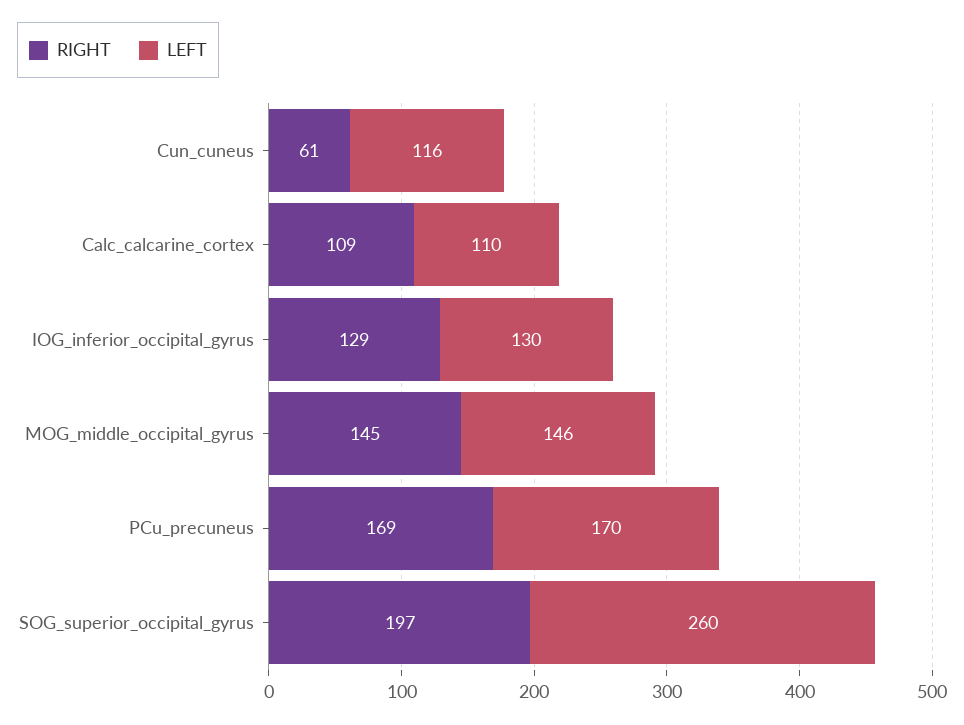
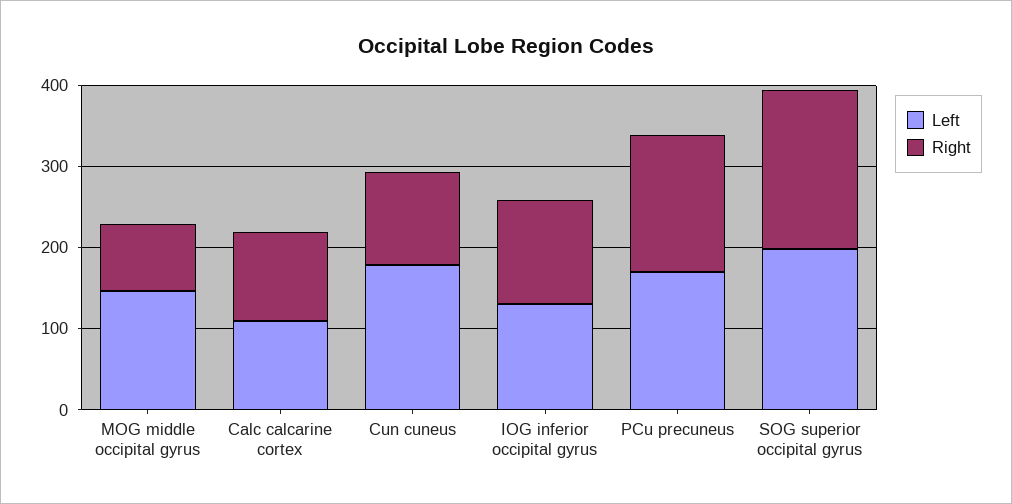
RIGHT, Cun_cuneus: 61 -> 120
LEFT, Cun_cuneus: 116 -> 180
RIGHT, MOG_middle_occipital_gyrus: 145 -> 80
LEFT, SOG_superior_occipital_gyrus: 260 -> 200

